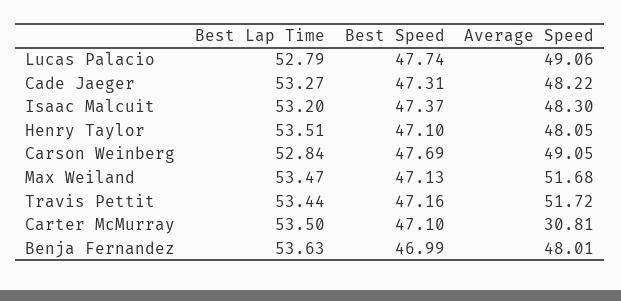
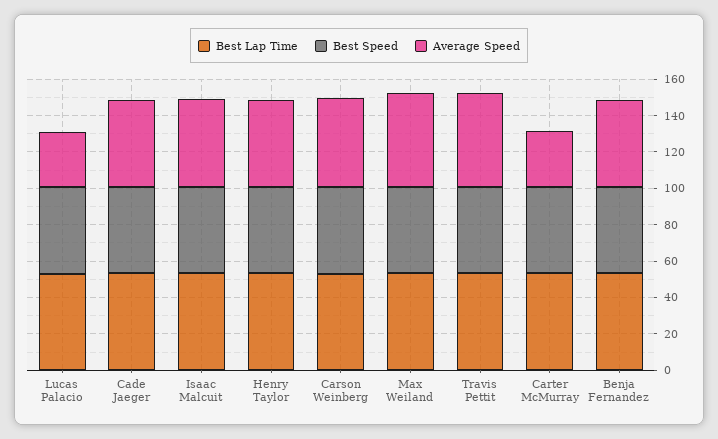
Average Speed, Lucas Palacio: 49.06 -> 30

